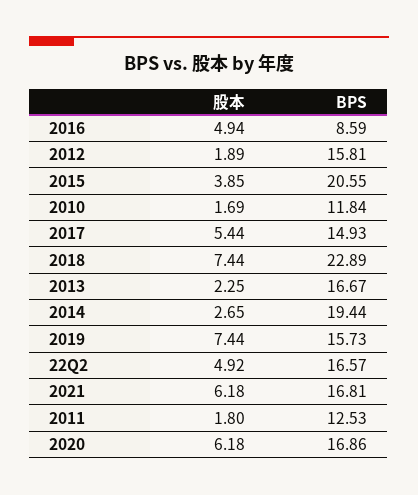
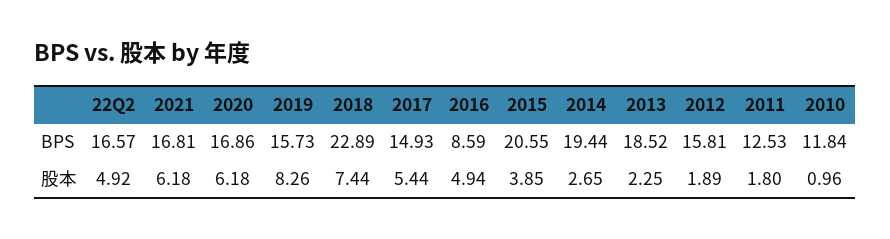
股本, 2010: 1.69 -> 0.96
BPS, 2013: 16.67 -> 18.52
股本, 2019: 7.44 -> 8.26

